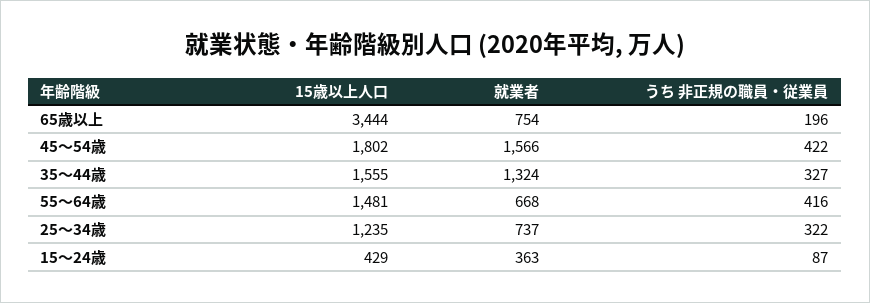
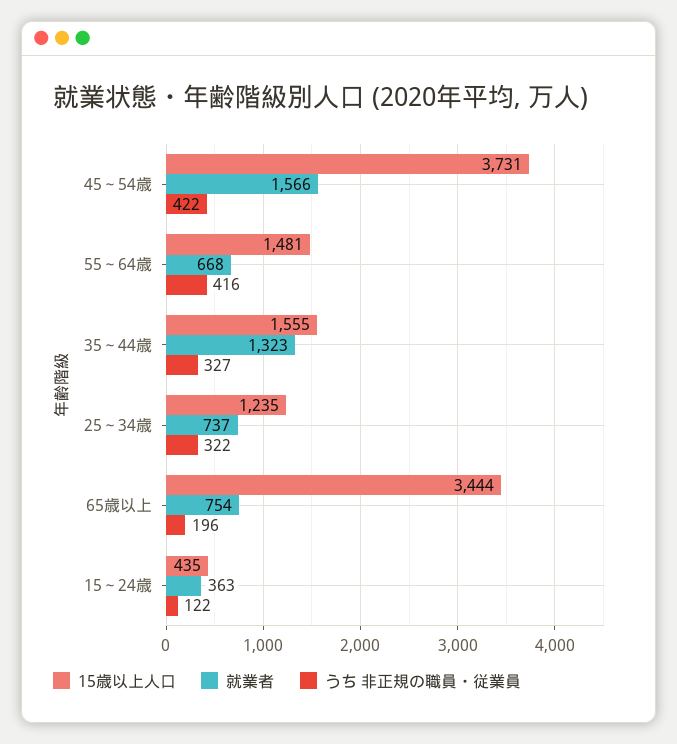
15歳以上人口, 45～54歳: 1802 -> 3731
就業者, 35～44歳: 1324 -> 1323
15歳以上人口, 15～24歳: 429 -> 435
うち 非正規の職員・従業員, 15～24歳: 87 -> 122

